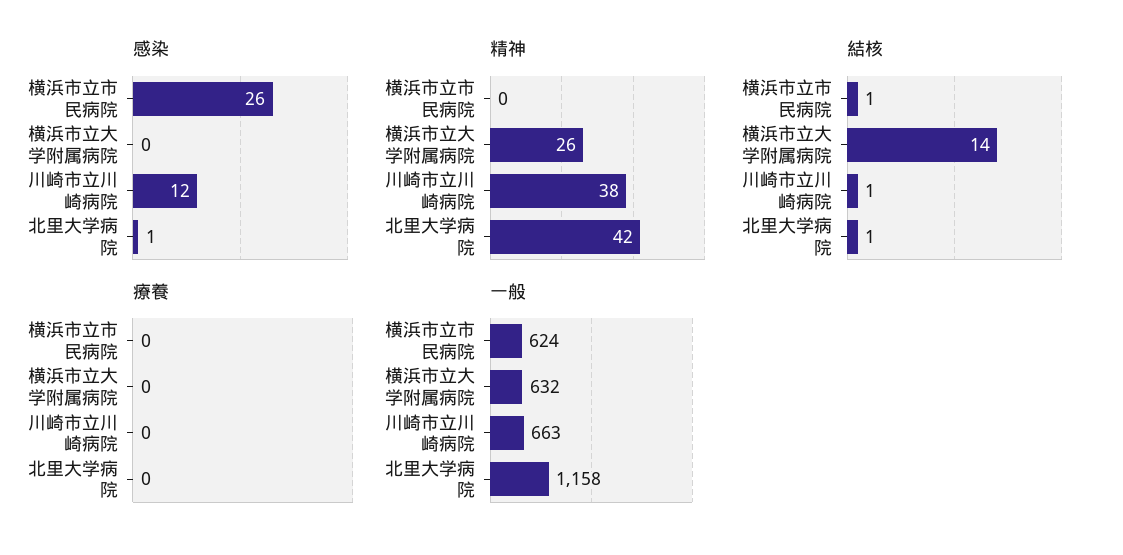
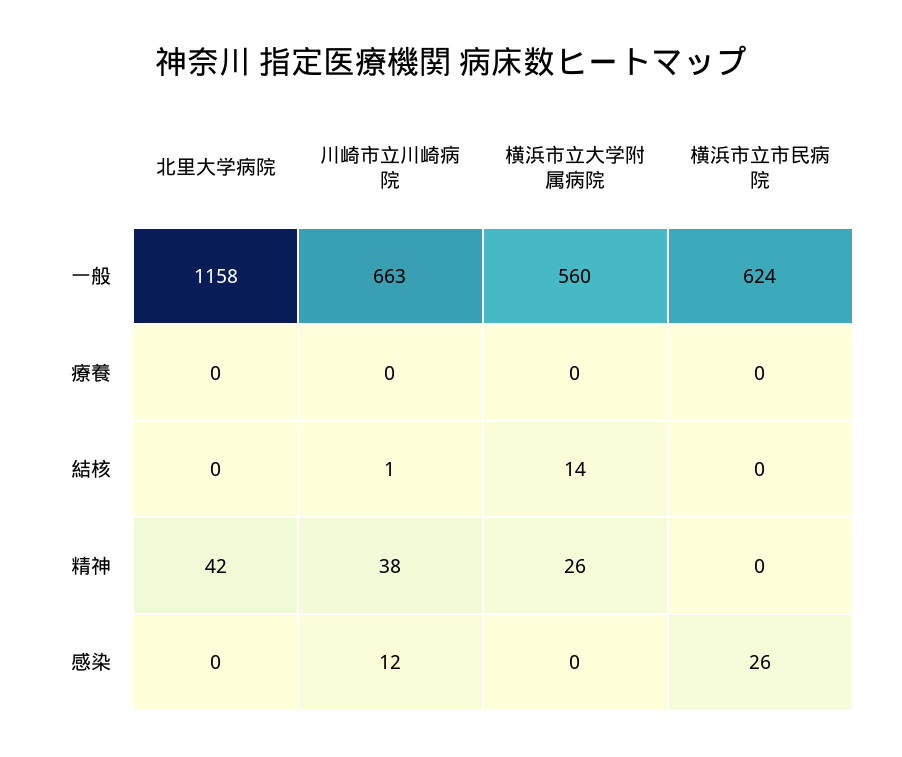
感染, 北里大学病院: 1 -> 0
結核, 横浜市立市民病院: 1 -> 0
結核, 北里大学病院: 1 -> 0
一般, 横浜市立大学附属病院: 632 -> 560

